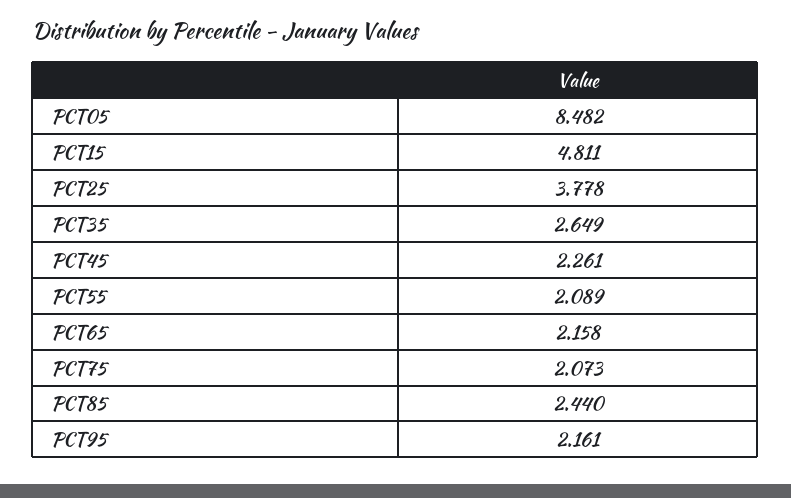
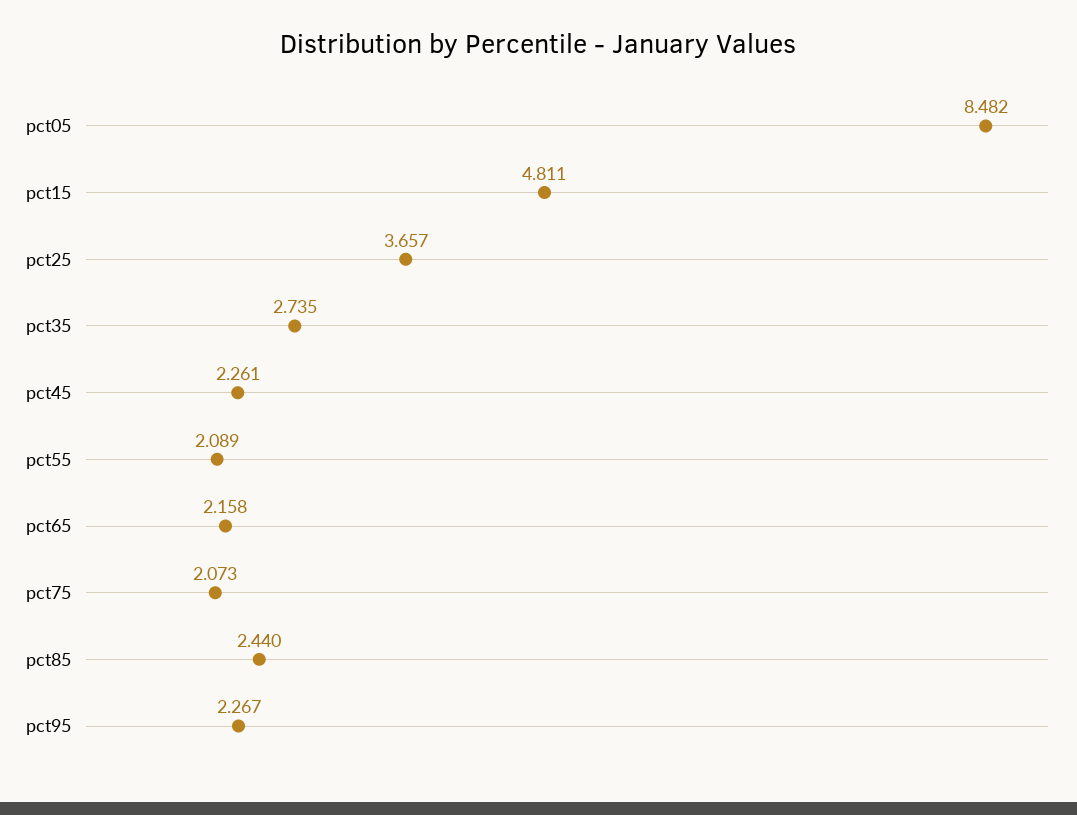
PCT25: 3.778 -> 3.657
PCT35: 2.649 -> 2.735
PCT95: 2.161 -> 2.267

